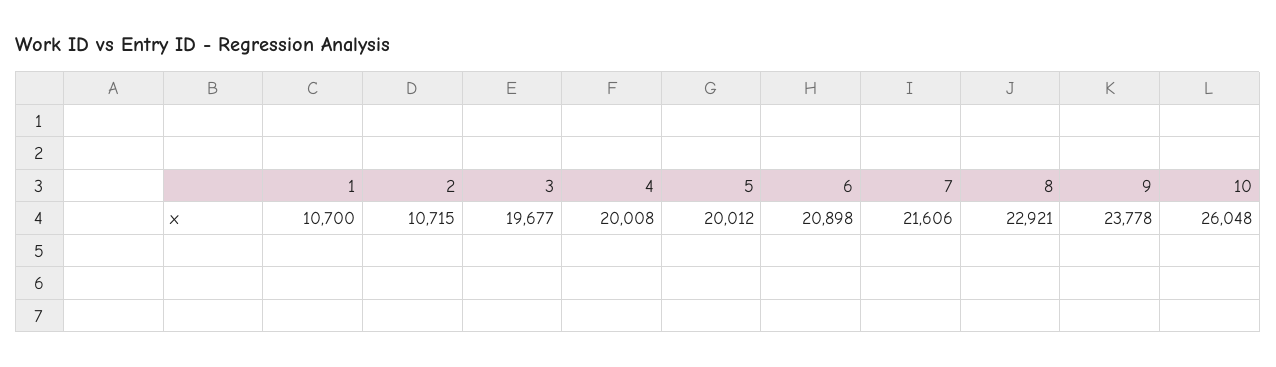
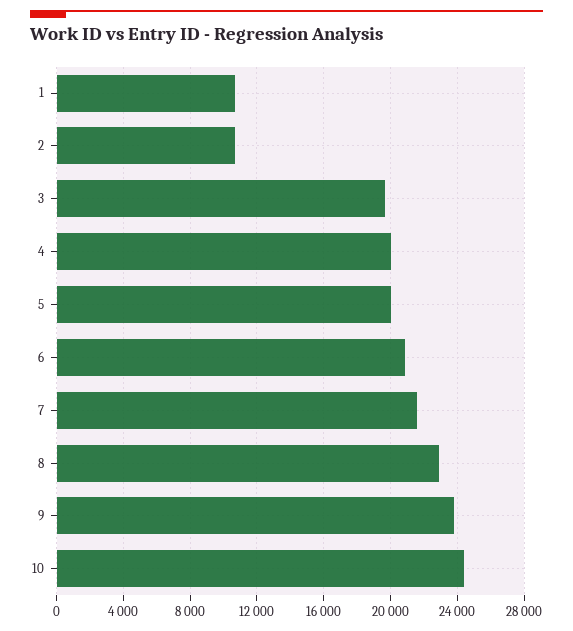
10: 26048 -> 24500

